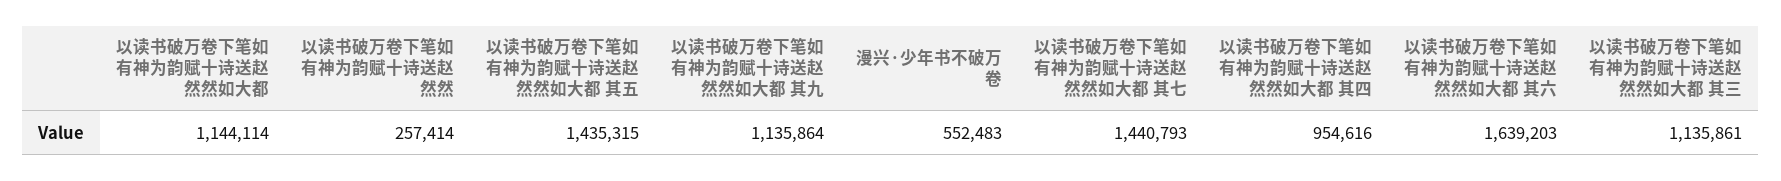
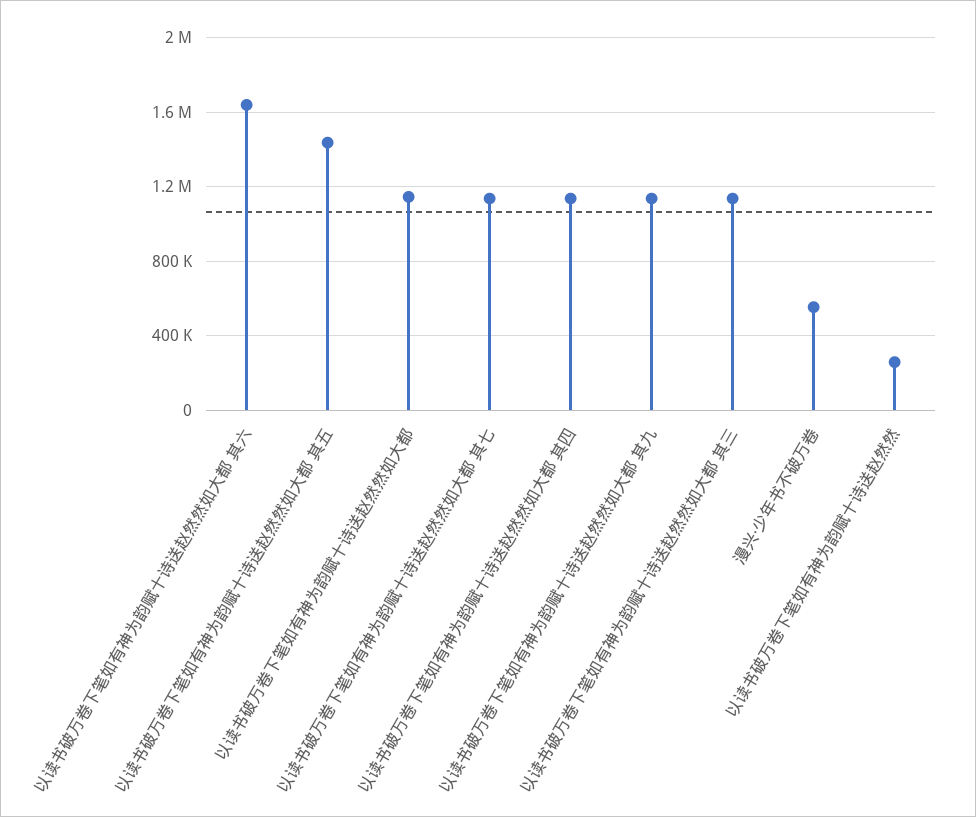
以读书破万卷下笔如有神为韵赋十诗送赵然然如大都 其七: 1440793 -> 1150000
以读书破万卷下笔如有神为韵赋十诗送赵然然如大都 其四: 954616 -> 1150000

